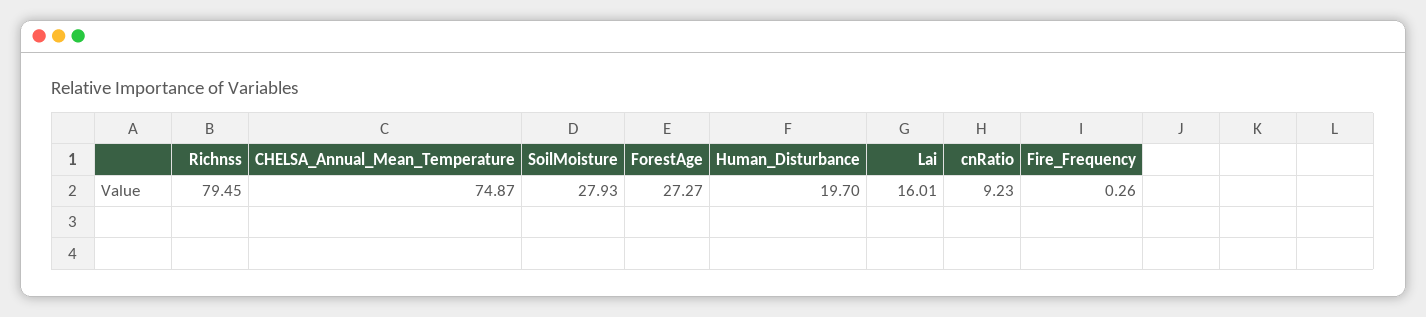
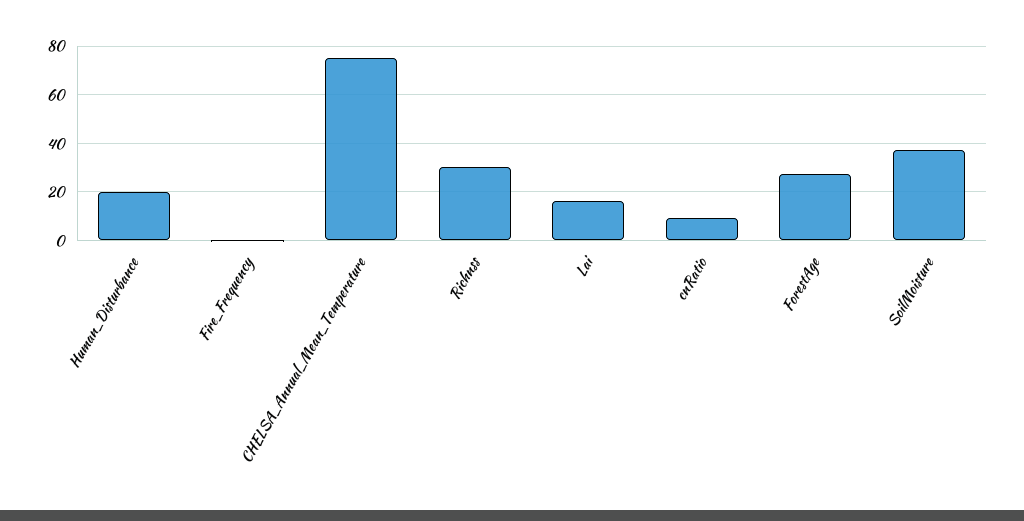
Richnss: 79.45 -> 30
SoilMoisture: 27.93 -> 37.5

